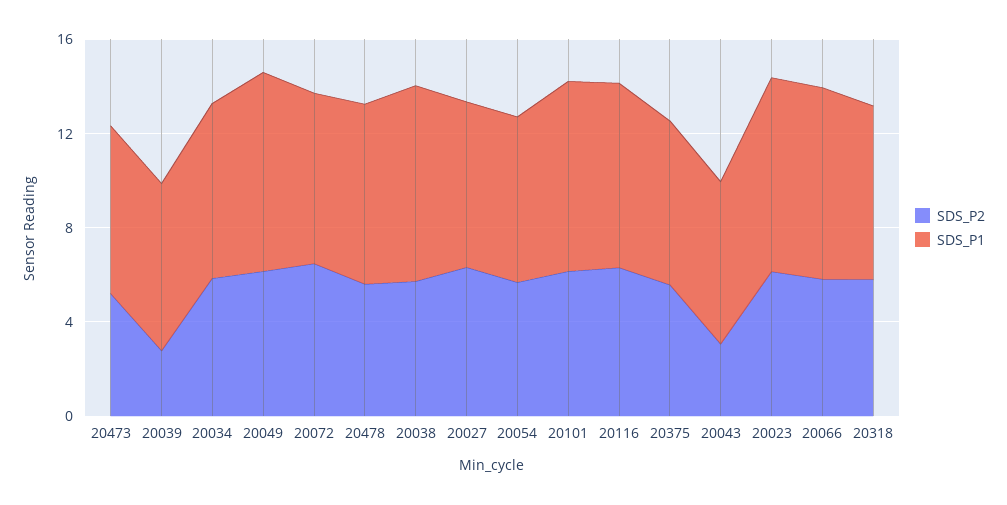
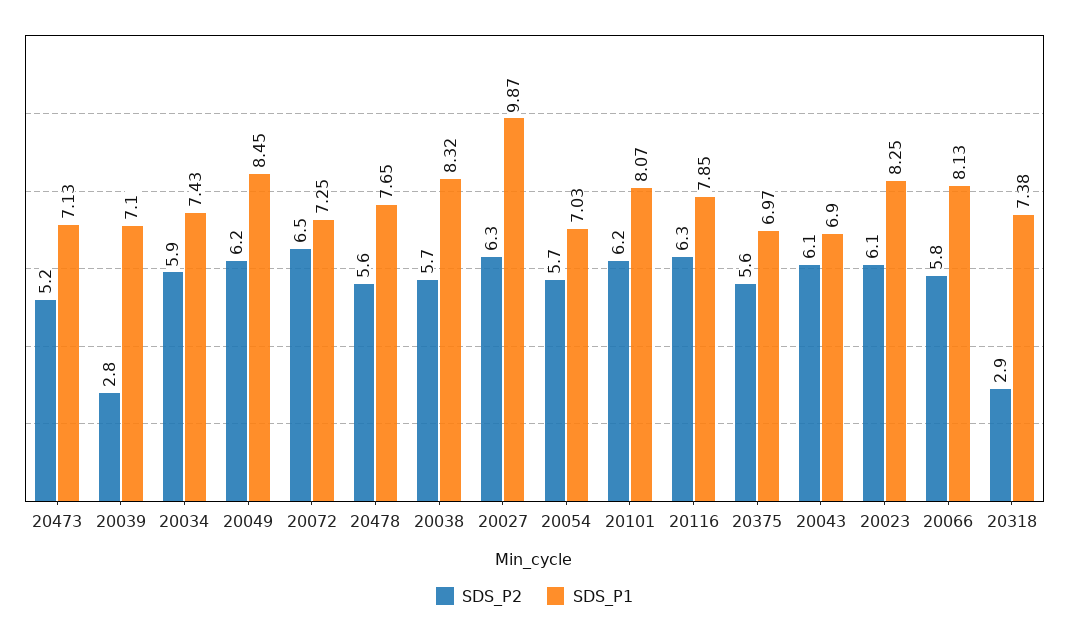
SDS_P1, 20027: 7 -> 9.87
SDS_P2, 20043: 3 -> 6.1
SDS_P2, 20318: 6 -> 2.9

